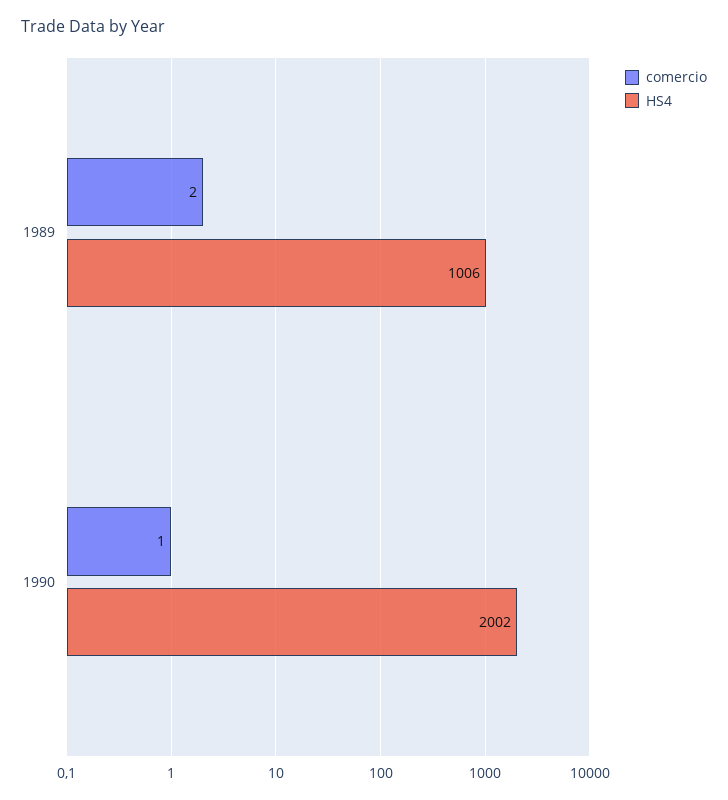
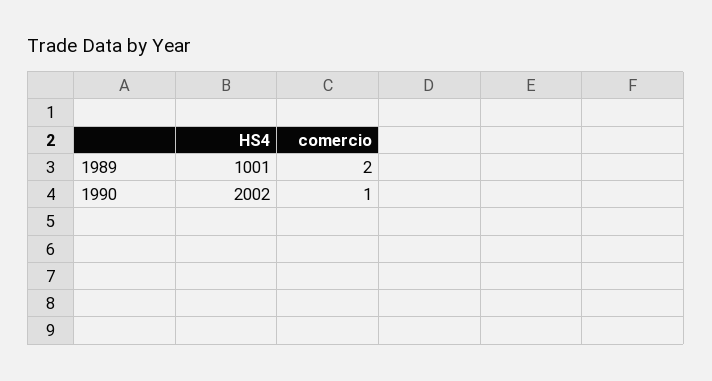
HS4, 1989: 1006 -> 1001

